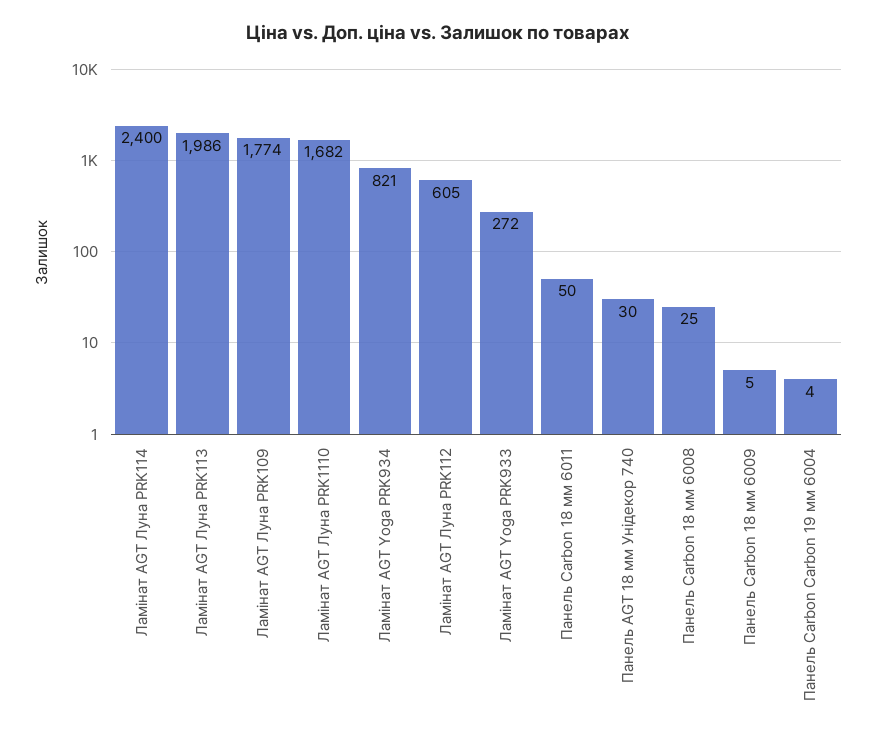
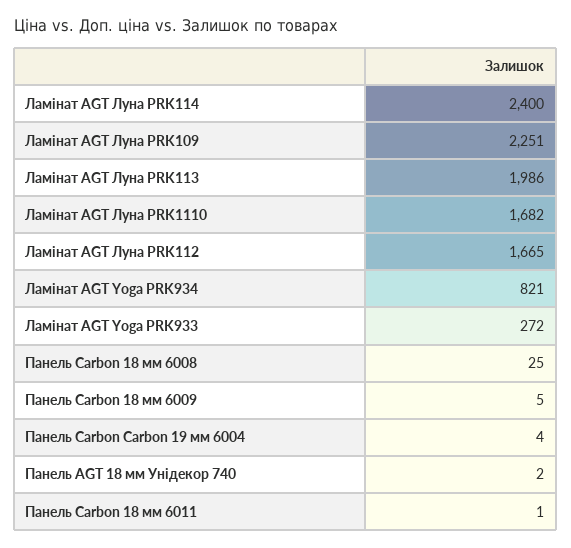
Ламінат AGT Луна PRK109: 1774 -> 2251
Ламінат AGT Луна PRK112: 605 -> 1665
Панель Carbon 18 мм 6011: 50 -> 1
Панель AGT 18 мм Унідекор 740: 30 -> 2

